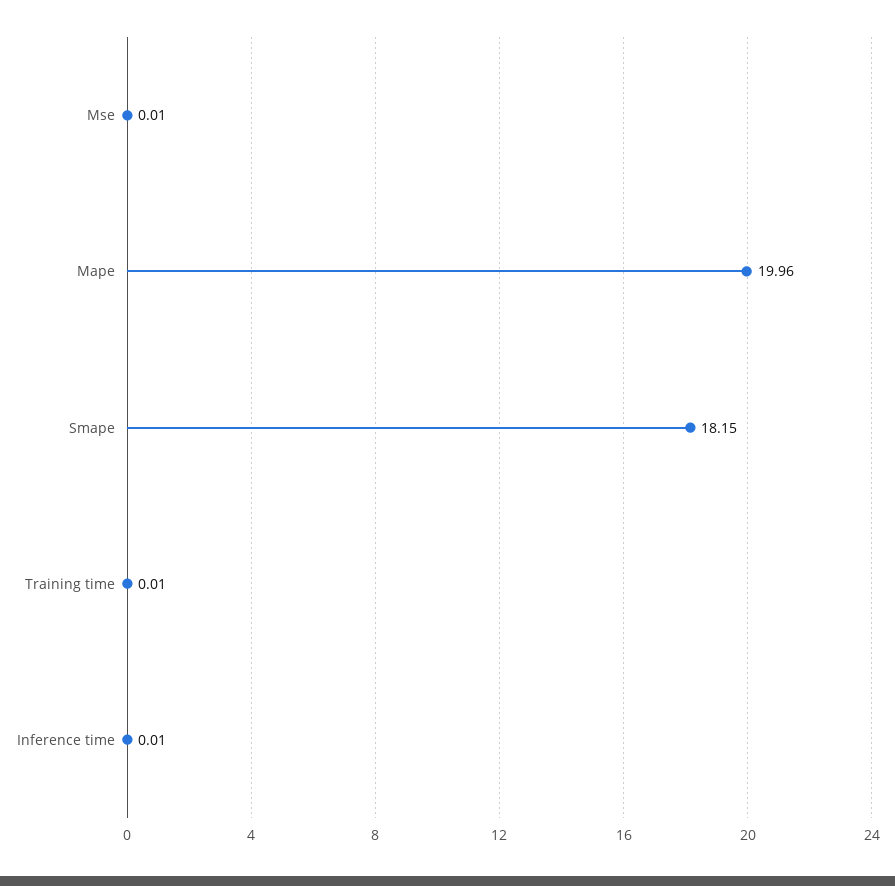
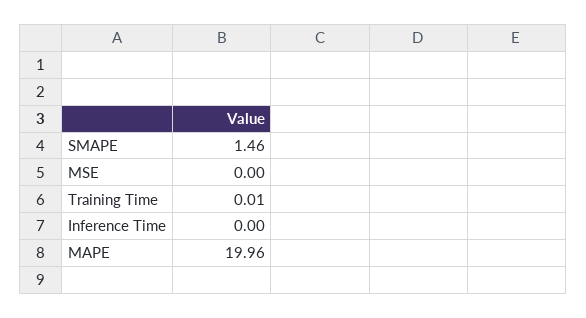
Mse: 0.01 -> 0
Smape: 18.15 -> 1.46
Inference time: 0.01 -> 0

